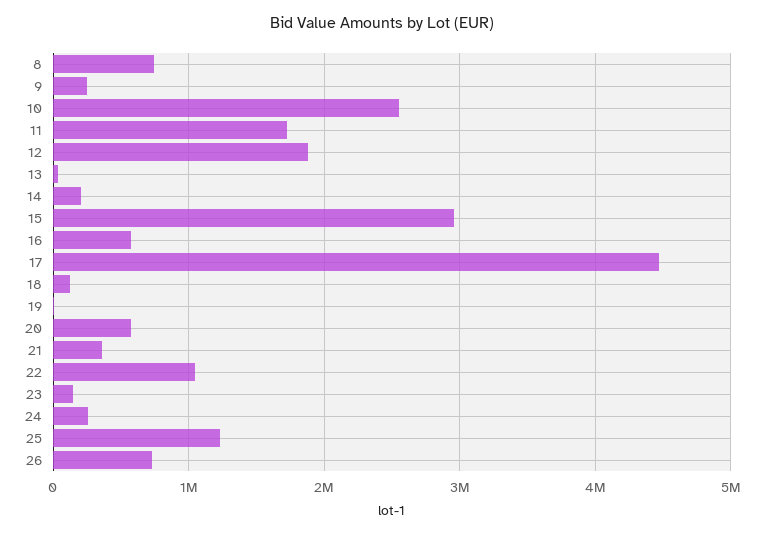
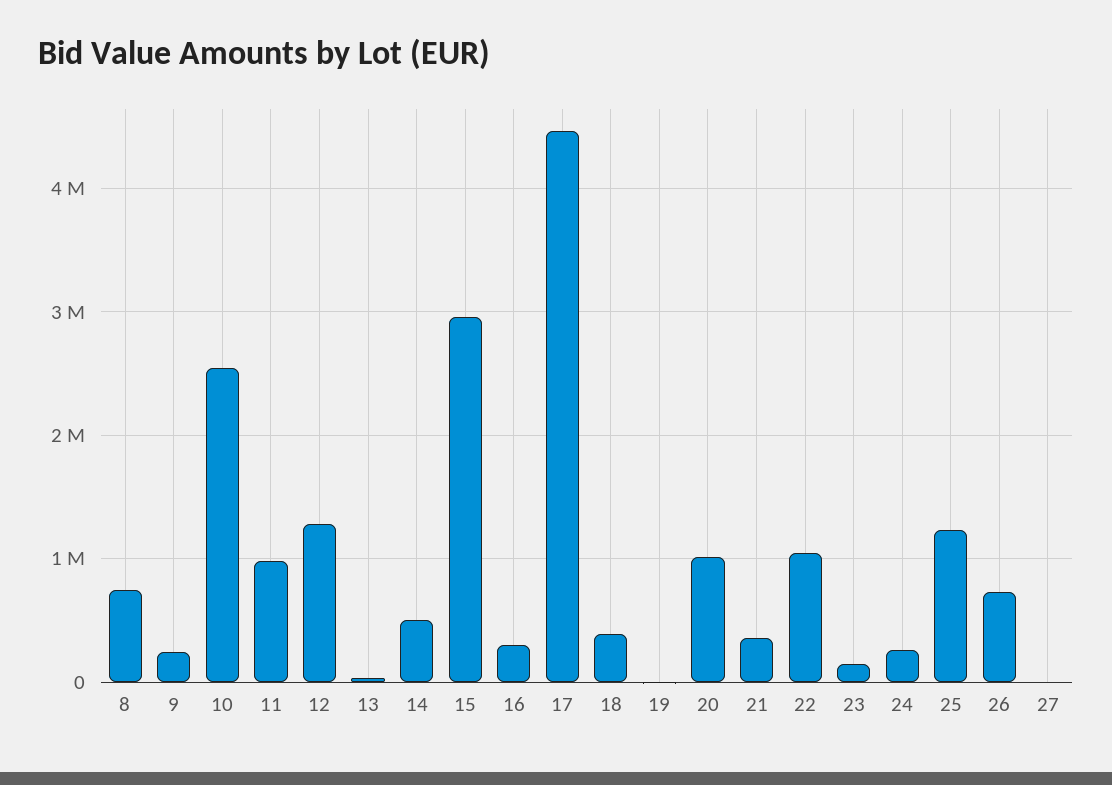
11: 1700000 -> 1000000
12: 1900000 -> 1300000
14: 200000 -> 500000
16: 600000 -> 300000
18: 100000 -> 400000
20: 600000 -> 1000000
27: none -> 0

